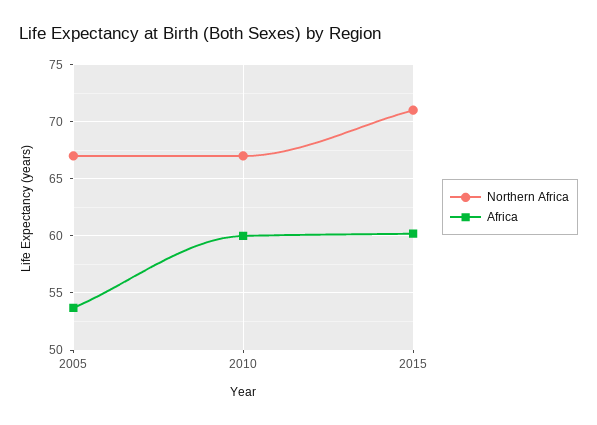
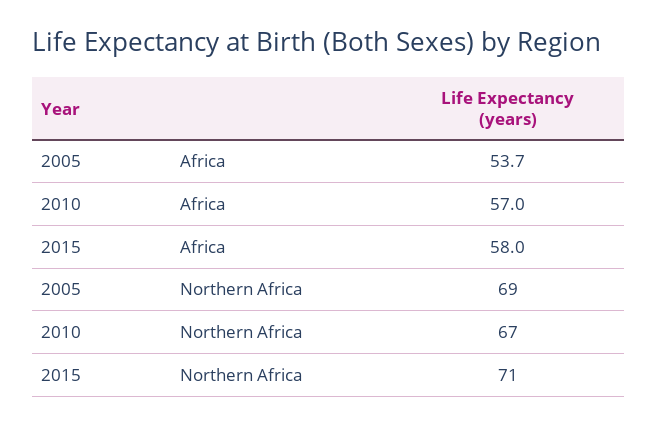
Northern Africa, 2005: 67 -> 69
Africa, 2010: 60 -> 57
Africa, 2015: 60 -> 58

